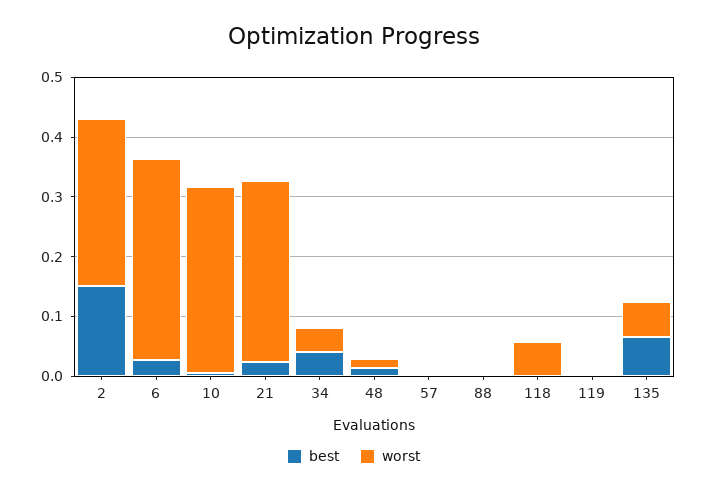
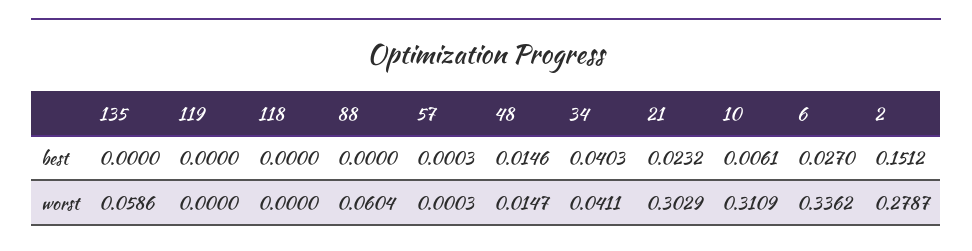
worst, 88: 0 -> 0.0604
worst, 118: 0.06 -> 0
best, 135: 0.06 -> 0

